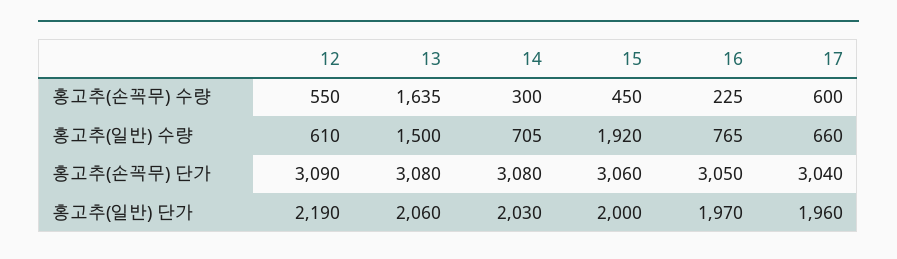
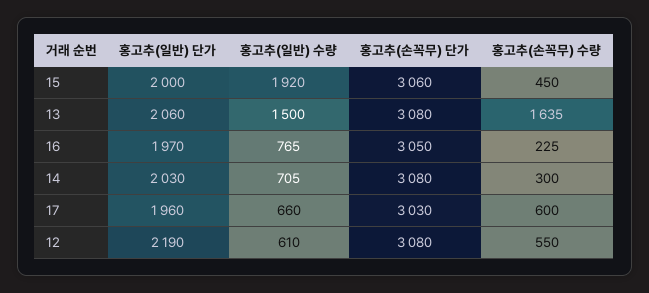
12, 홍고추(손꼭무) 단가: 3090 -> 3080
17, 홍고추(손꼭무) 단가: 3040 -> 3030

